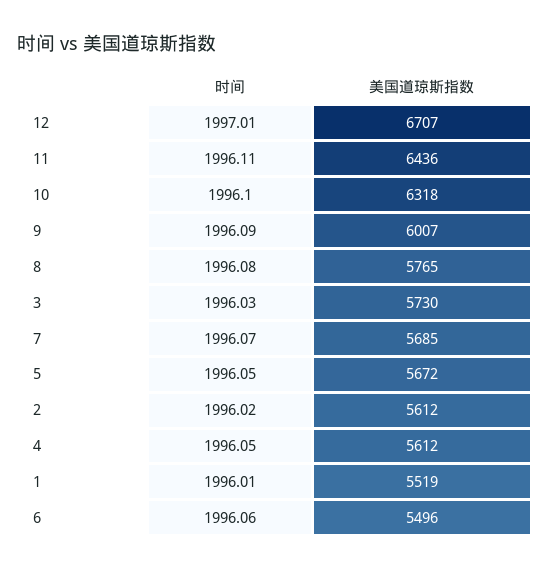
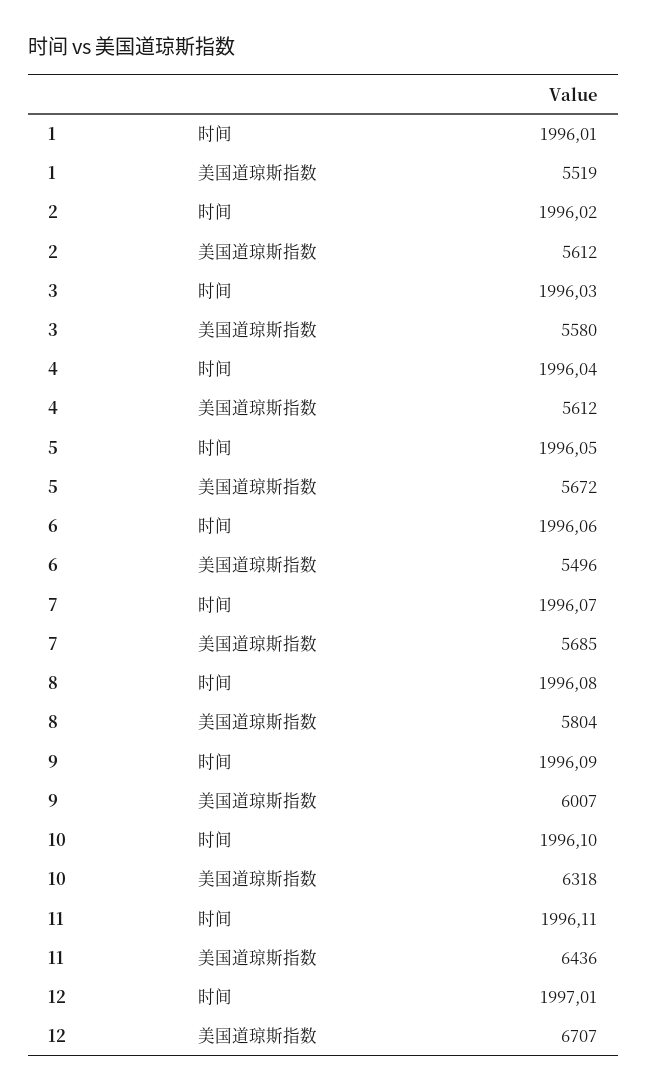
美国道琼斯指数, 8: 5765 -> 5804
美国道琼斯指数, 3: 5730 -> 5580
时间, 4: 1996.05 -> 1996.04

